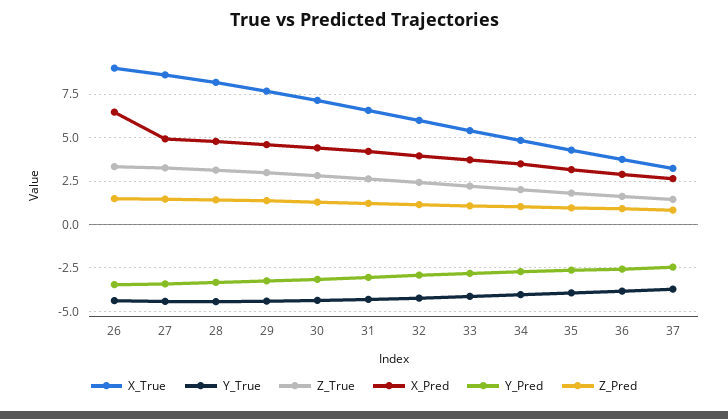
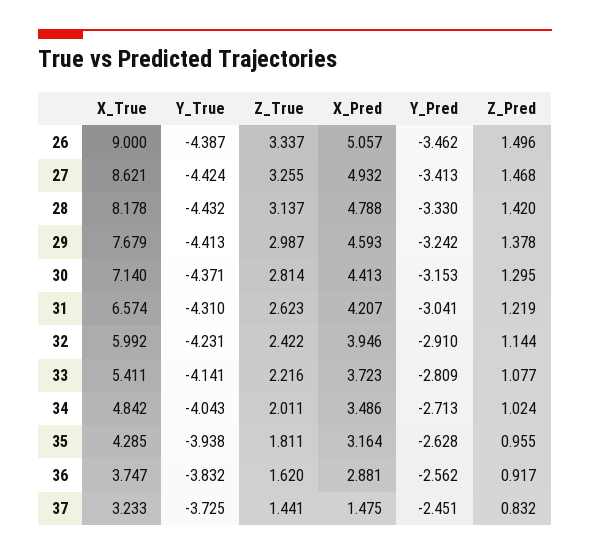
X_Pred, 26: 6.5 -> 5.057
X_Pred, 37: 2.5 -> 1.475

